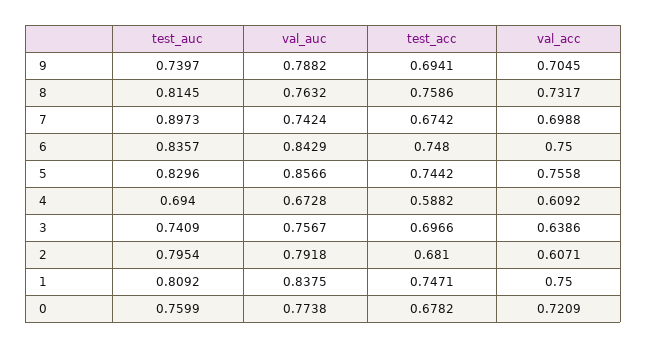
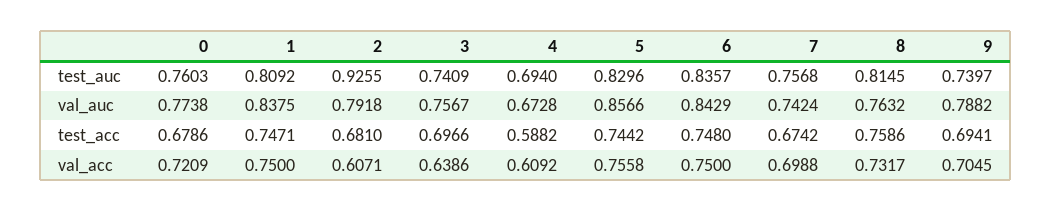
test_auc, 7: 0.8973 -> 0.7568
test_auc, 2: 0.7954 -> 0.9255
test_auc, 0: 0.7599 -> 0.7603
test_acc, 0: 0.6782 -> 0.6786

